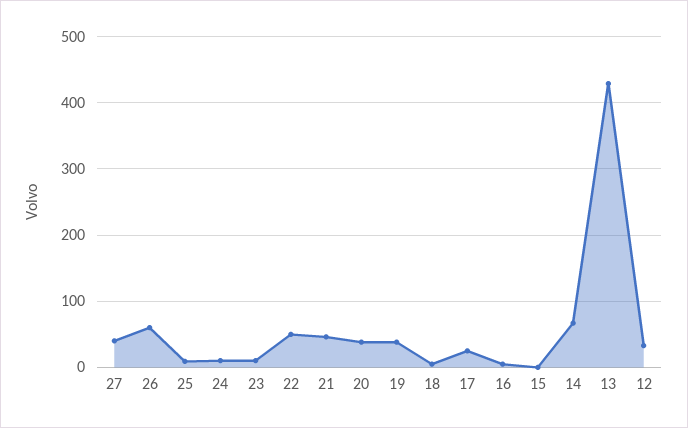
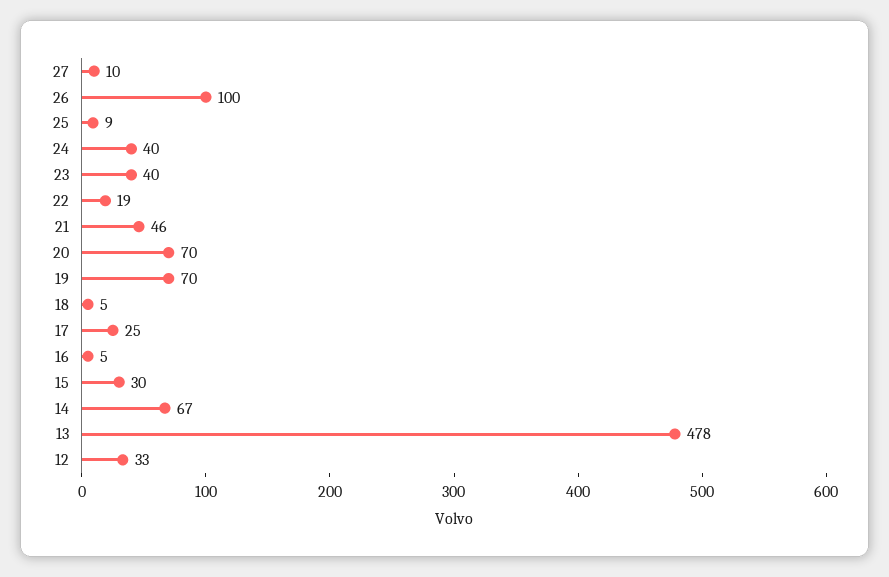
27: 40 -> 10
26: 60 -> 100
24: 10 -> 40
23: 10 -> 40
22: 50 -> 19
20: 40 -> 70
19: 40 -> 70
15: 0 -> 30
13: 430 -> 478

